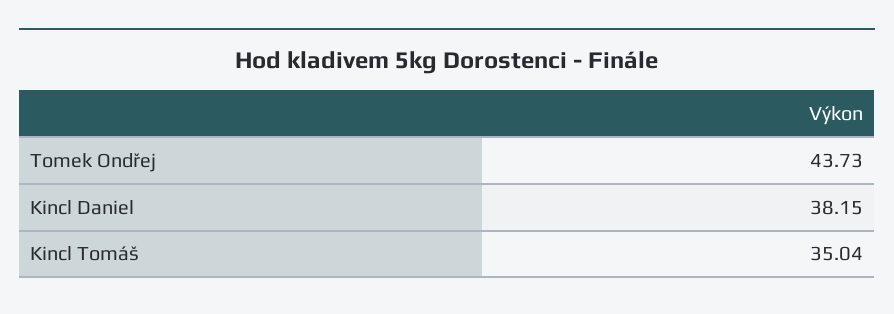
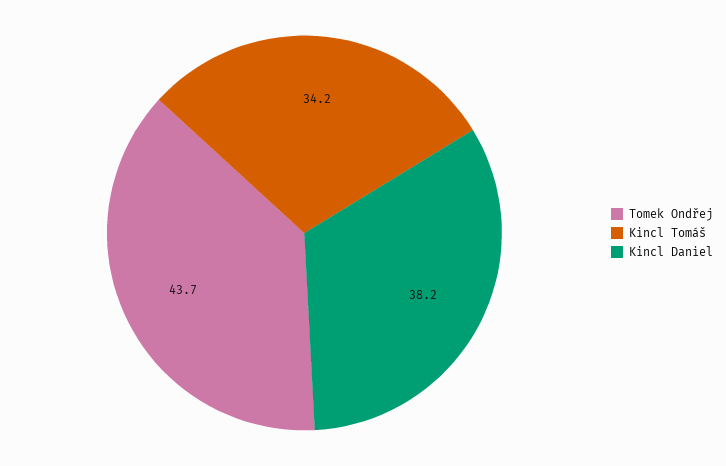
Kincl Tomáš: 35.04 -> 34.2

